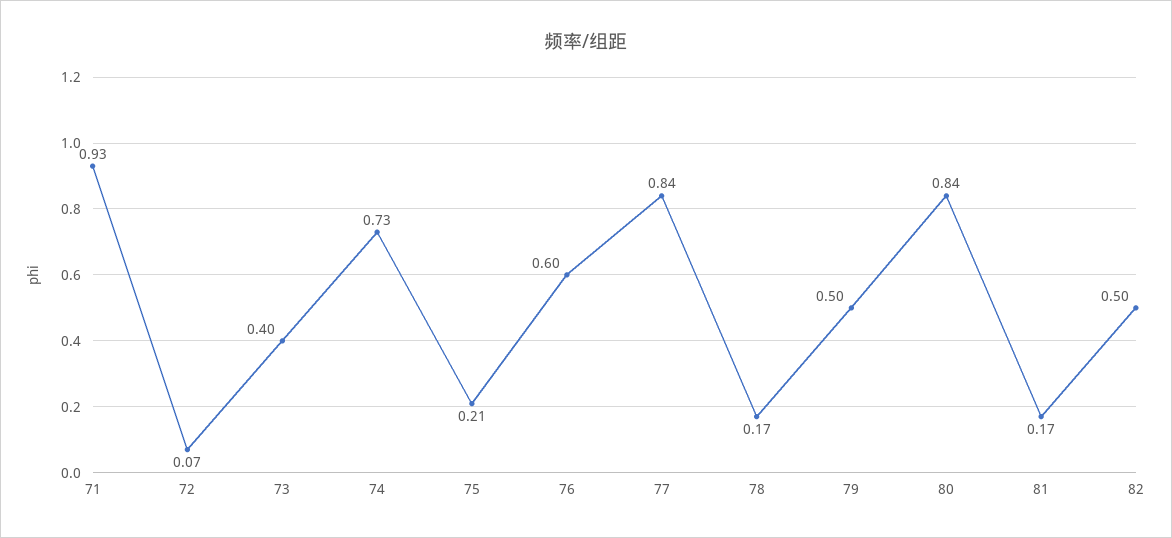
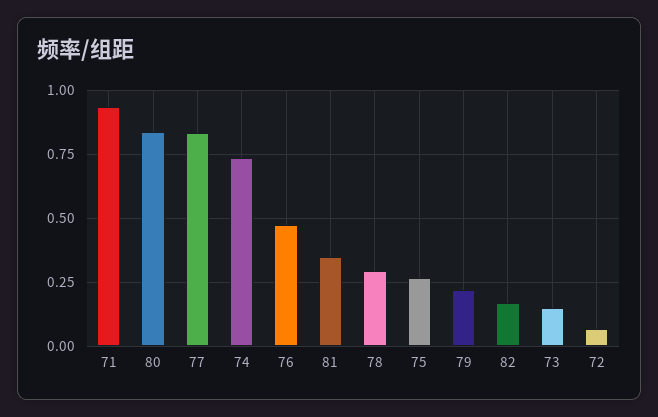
73: 0.4 -> 0.15
75: 0.21 -> 0.275
76: 0.6 -> 0.475
78: 0.17 -> 0.3
79: 0.5 -> 0.225
81: 0.17 -> 0.35
82: 0.5 -> 0.175

